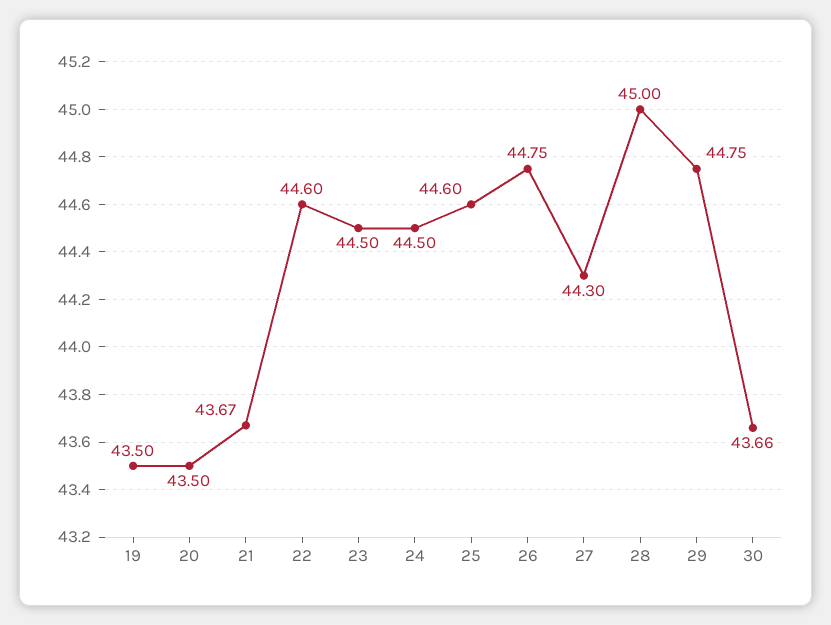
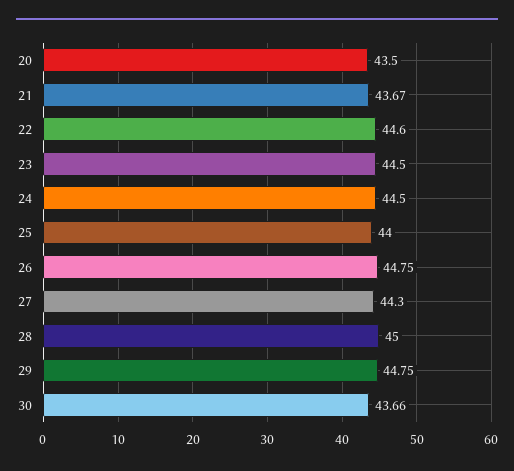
19: 43.5 -> none
25: 44.6 -> 44

